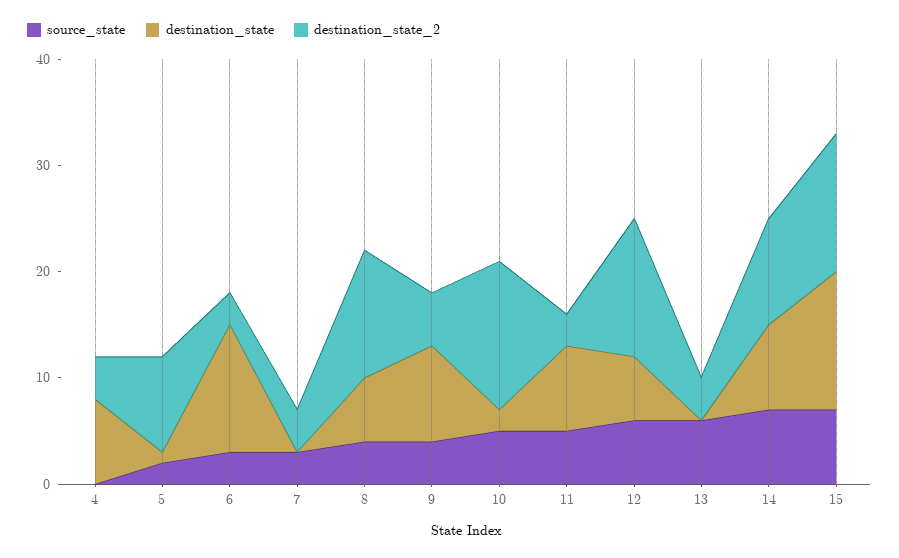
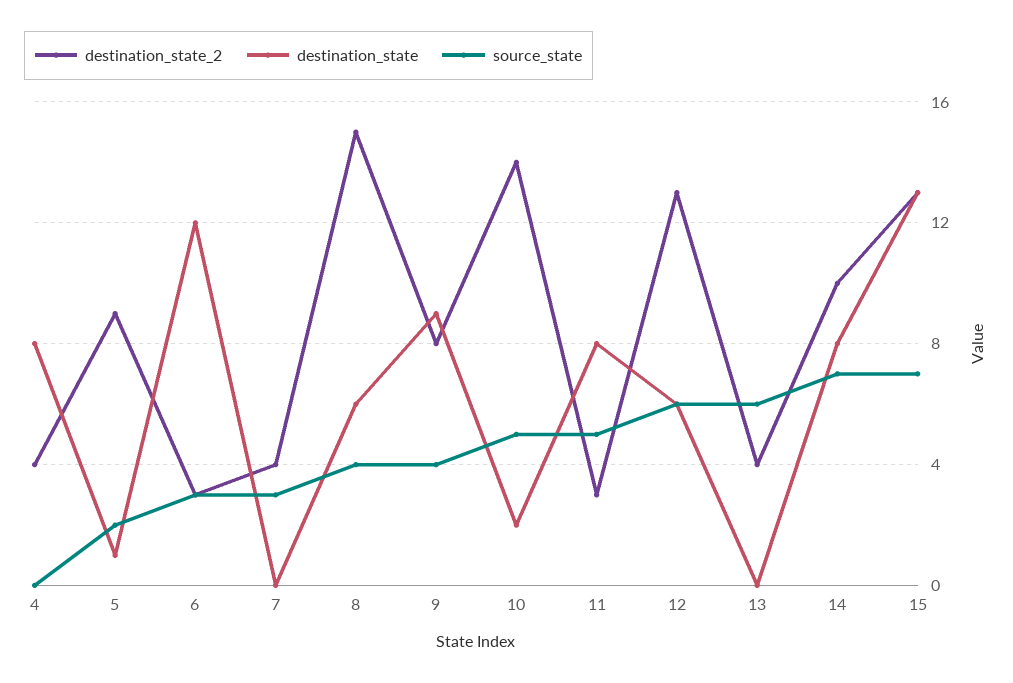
destination_state_2, 8: 12 -> 15
destination_state_2, 9: 5 -> 8

